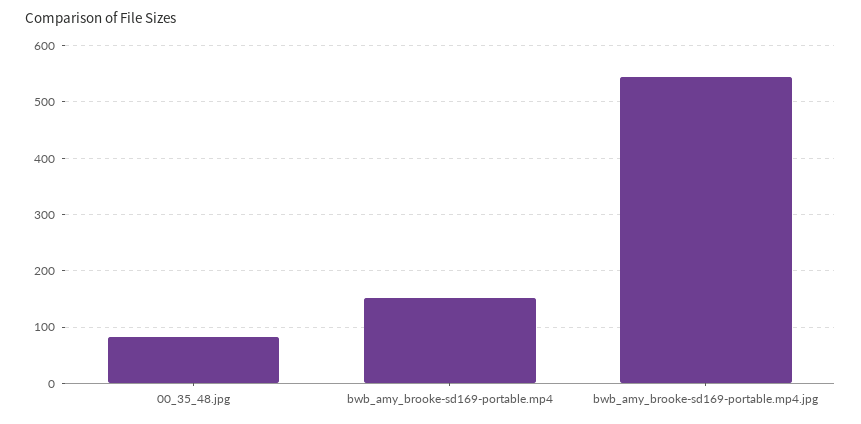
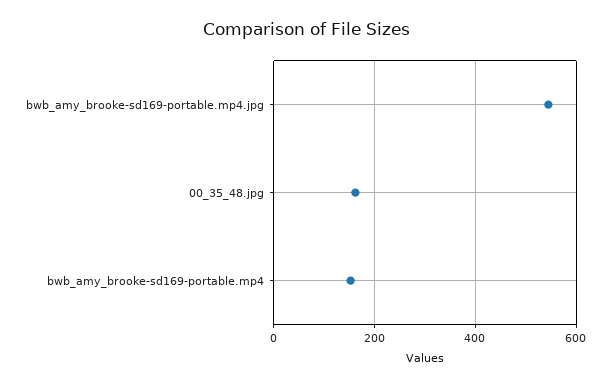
00_35_48.jpg: 80 -> 160

